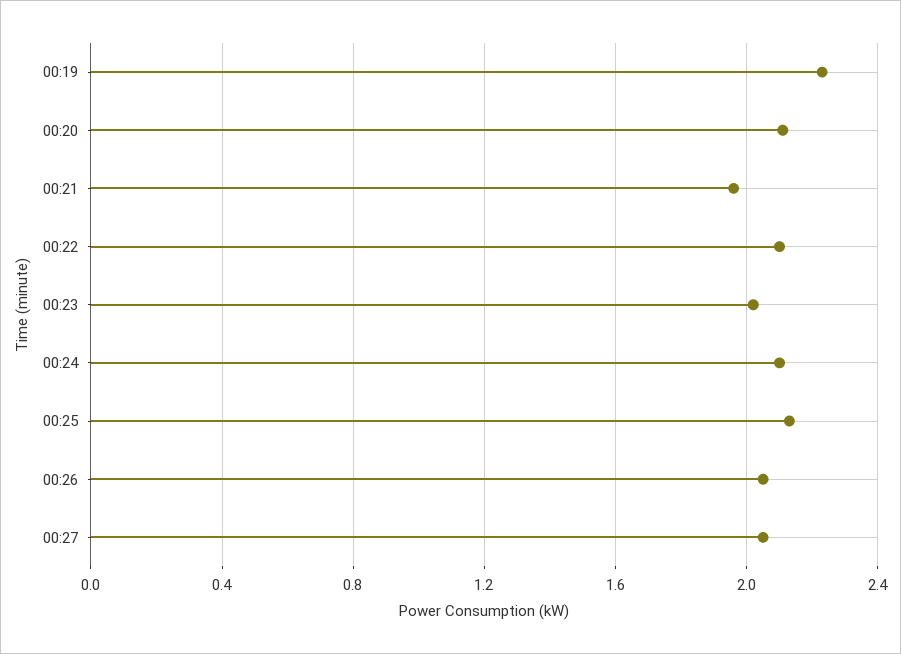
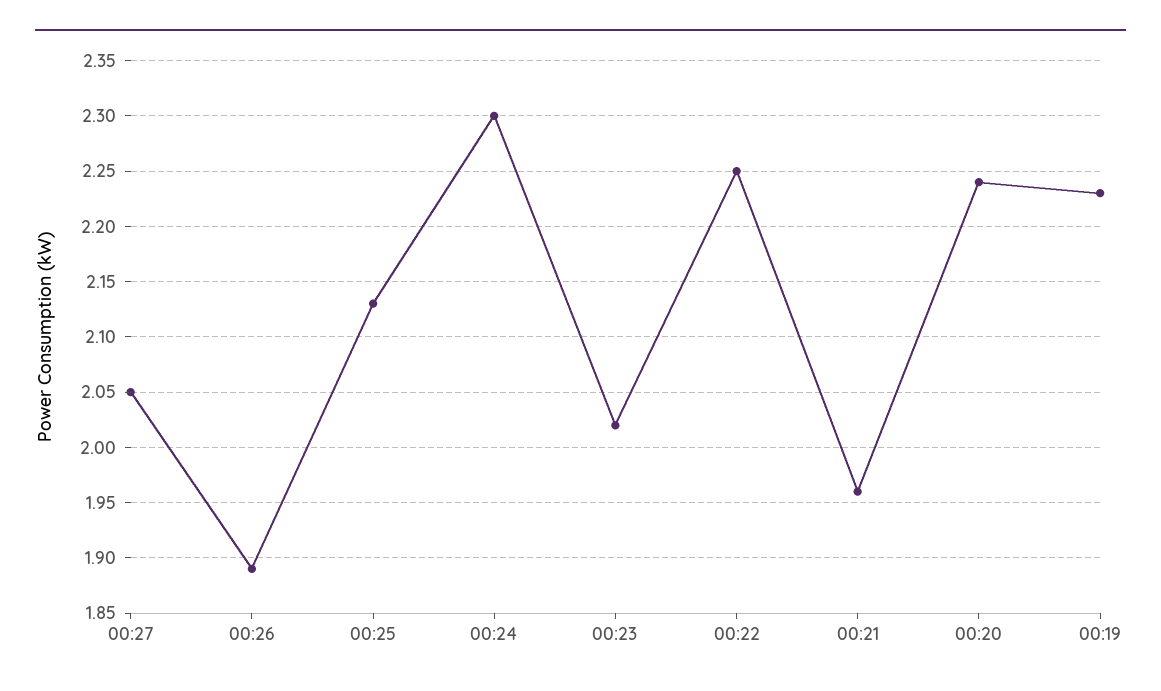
00:20: 2.1 -> 2.24
00:22: 2.1 -> 2.25
00:24: 2.1 -> 2.3
00:26: 2.05 -> 1.89

